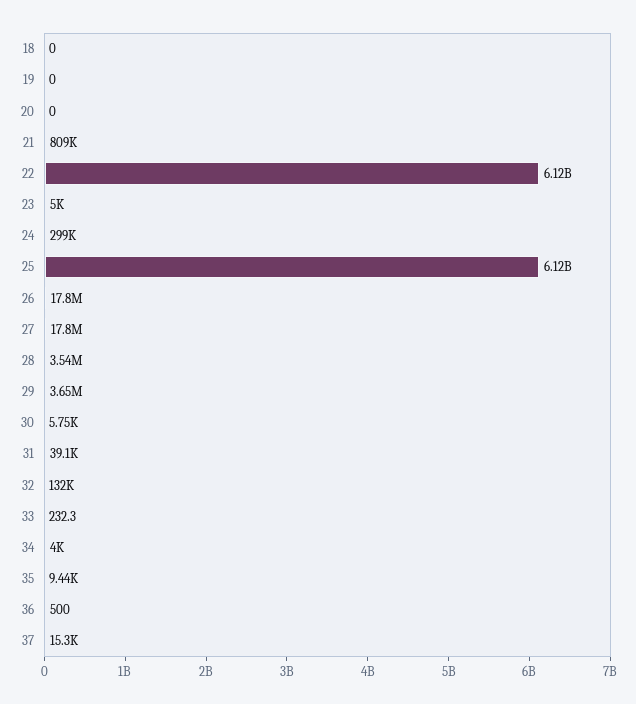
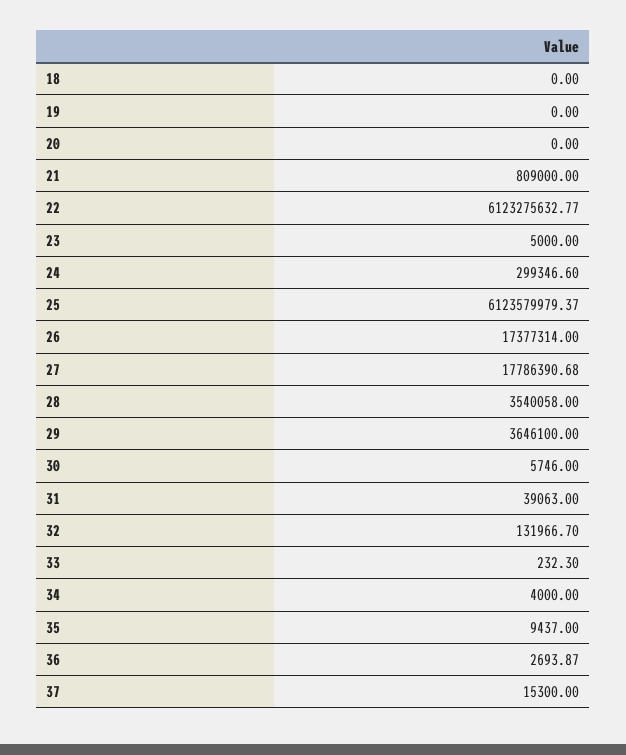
26: 17800000 -> 17377314
36: 500 -> 2693.87

